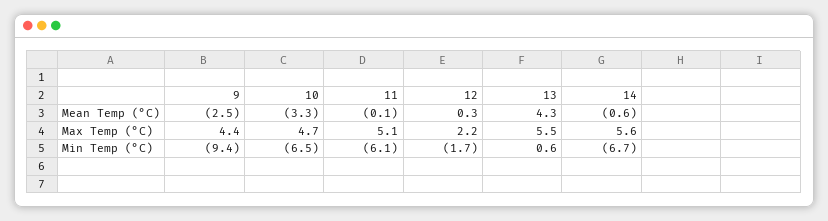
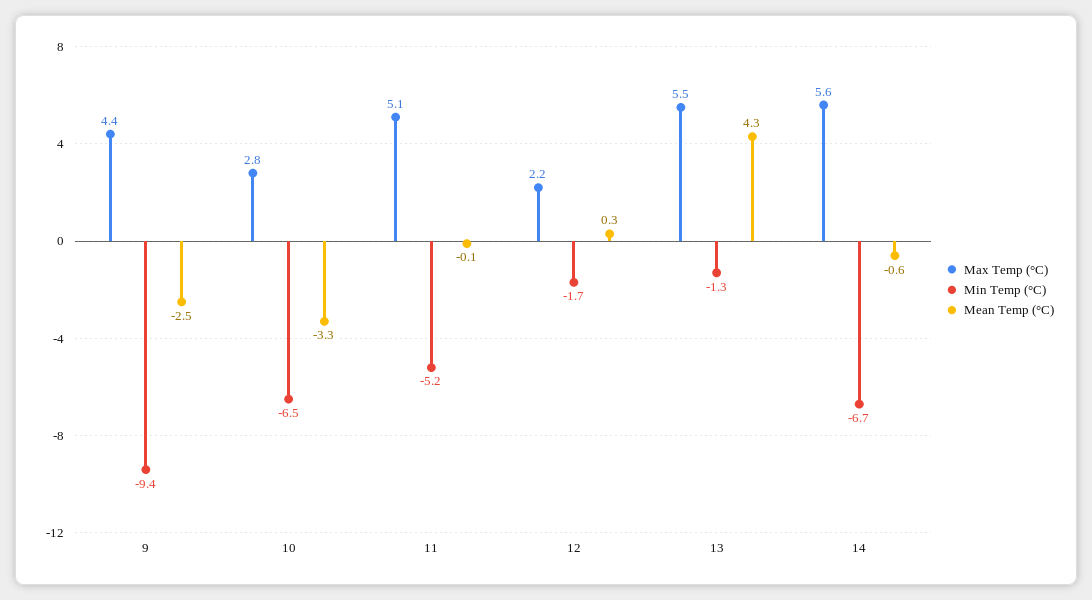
Max Temp (°C), 10: 4.7 -> 2.8
Min Temp (°C), 11: -6.1 -> -5.2
Min Temp (°C), 13: 0.6 -> -1.3

